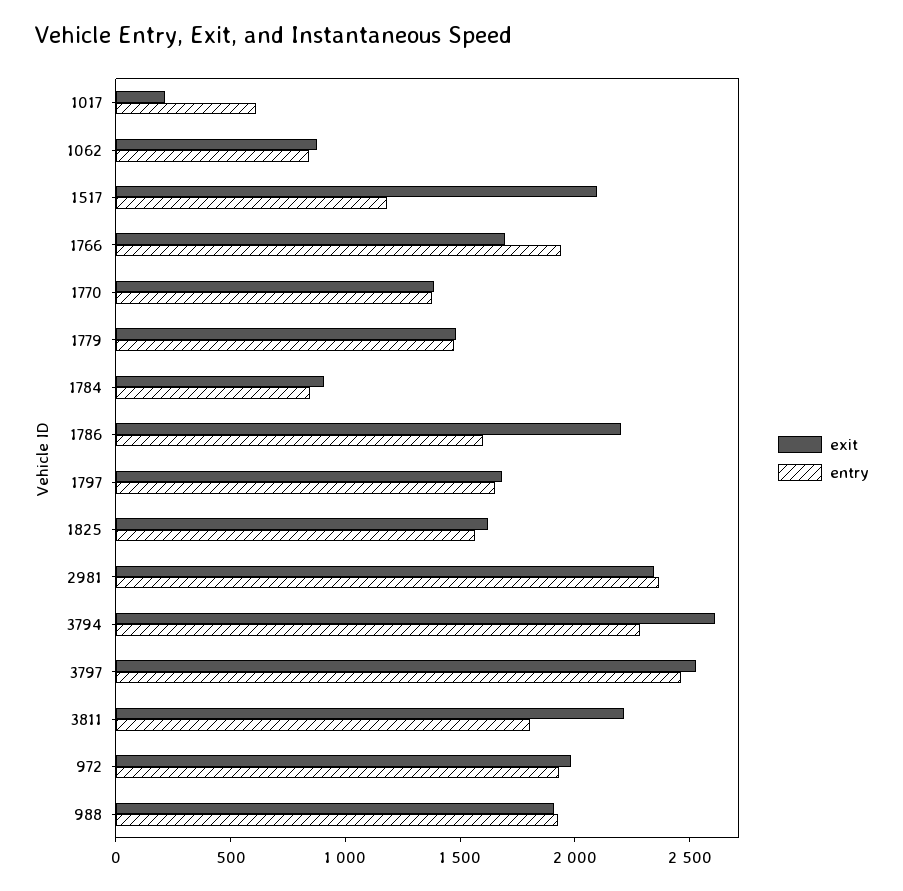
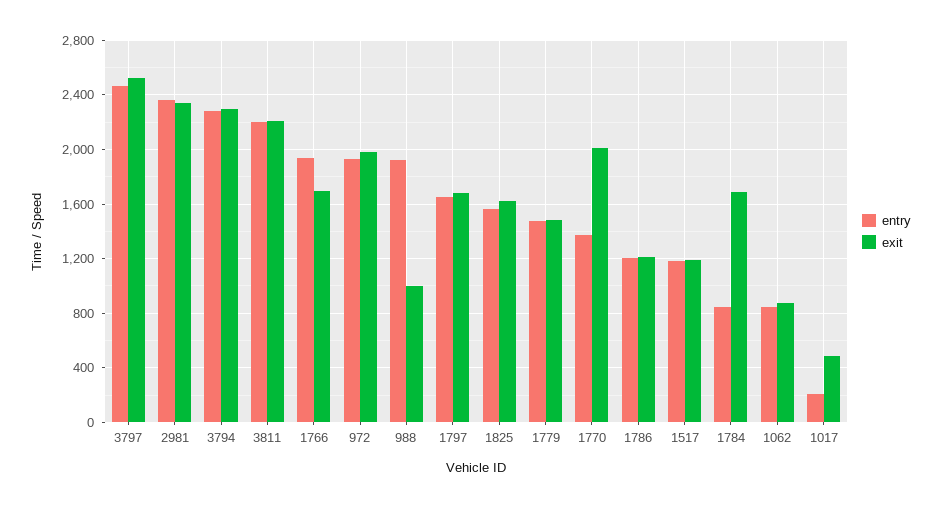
exit, 1017: 200 -> 500
entry, 1017: 600 -> 200
exit, 1517: 2100 -> 1200
exit, 1770: 1400 -> 2000
exit, 1784: 900 -> 1700
exit, 1786: 2200 -> 1200
entry, 1786: 1600 -> 1200
exit, 3794: 2600 -> 2300
entry, 3811: 1800 -> 2200
exit, 988: 1900 -> 1000

